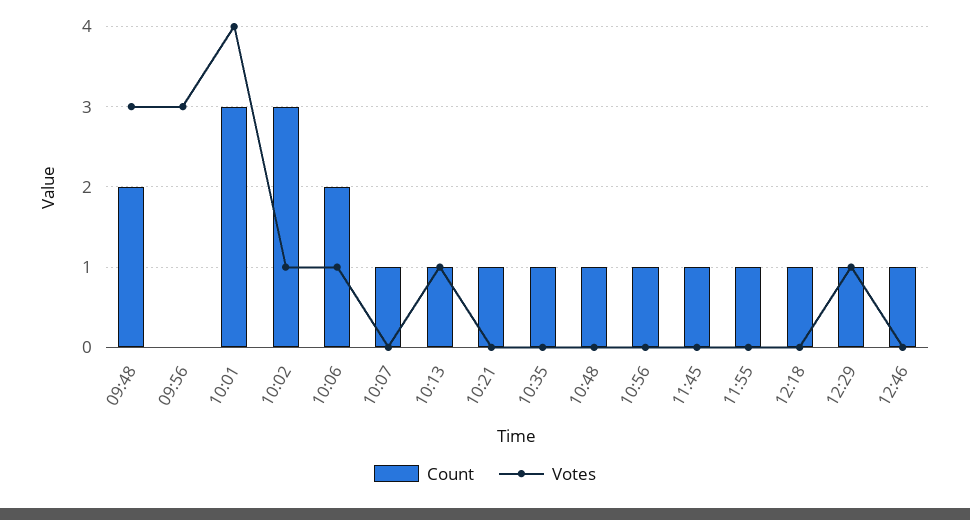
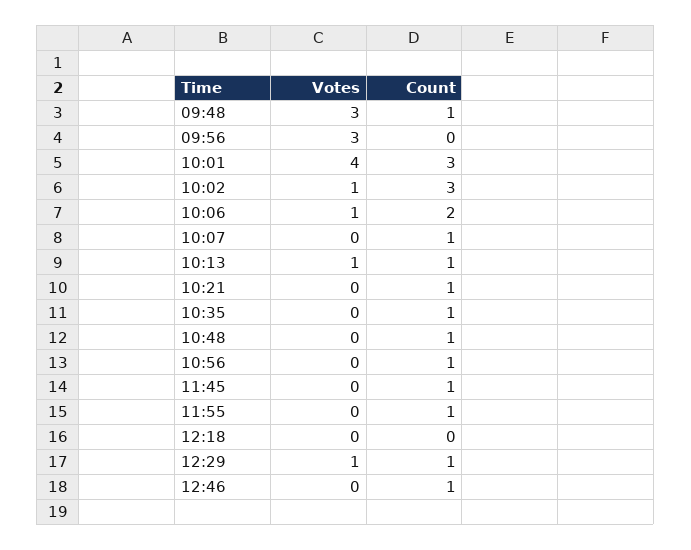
Count, 09:48: 2 -> 1
Count, 12:18: 1 -> 0

